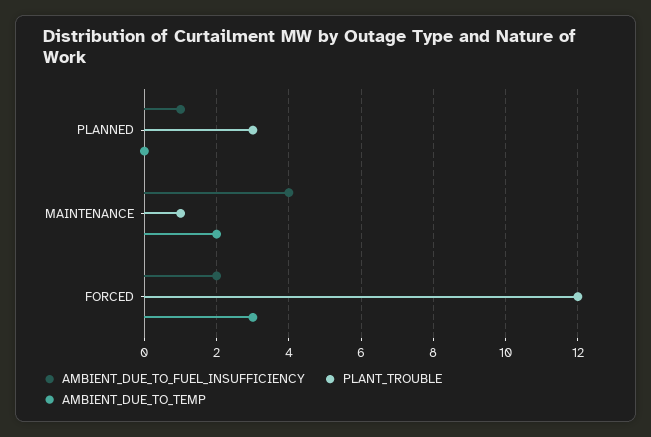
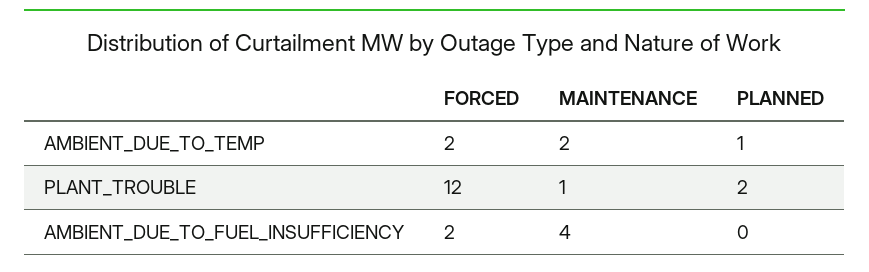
AMBIENT_DUE_TO_FUEL_INSUFFICIENCY, PLANNED: 1 -> 0
PLANT_TROUBLE, PLANNED: 3 -> 2
AMBIENT_DUE_TO_TEMP, PLANNED: 0 -> 1
AMBIENT_DUE_TO_TEMP, FORCED: 3 -> 2

